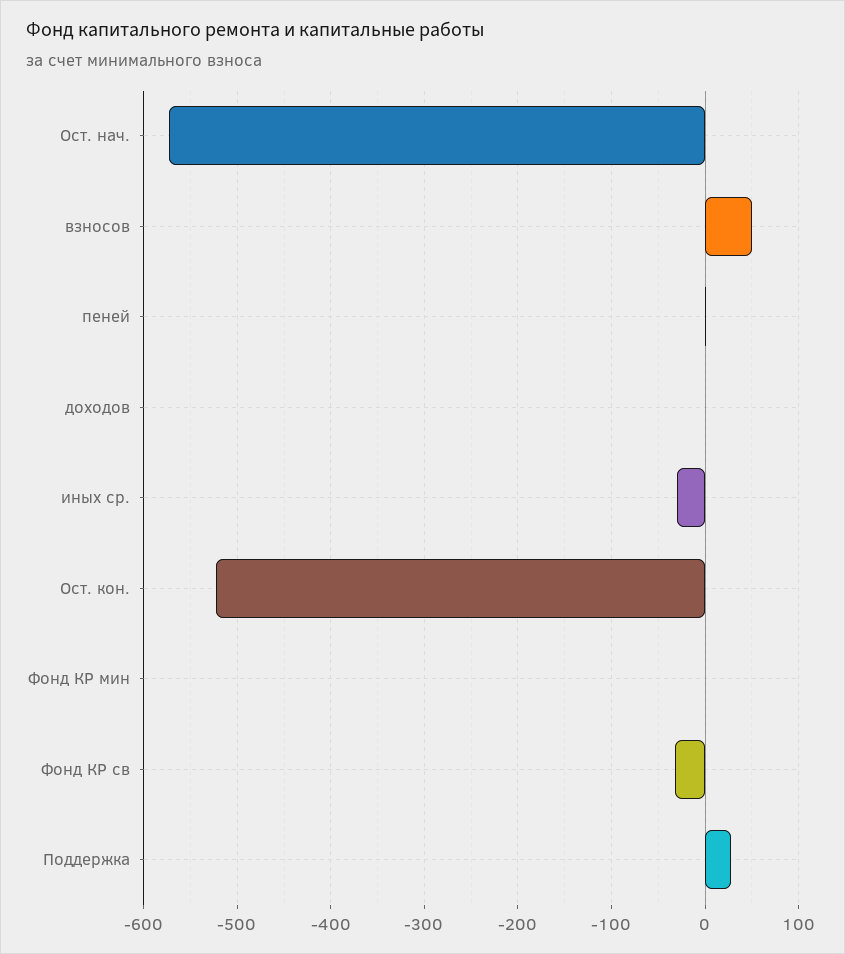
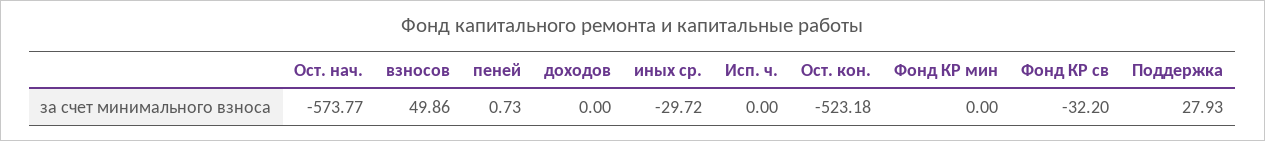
Исп. ч.: none -> 0

